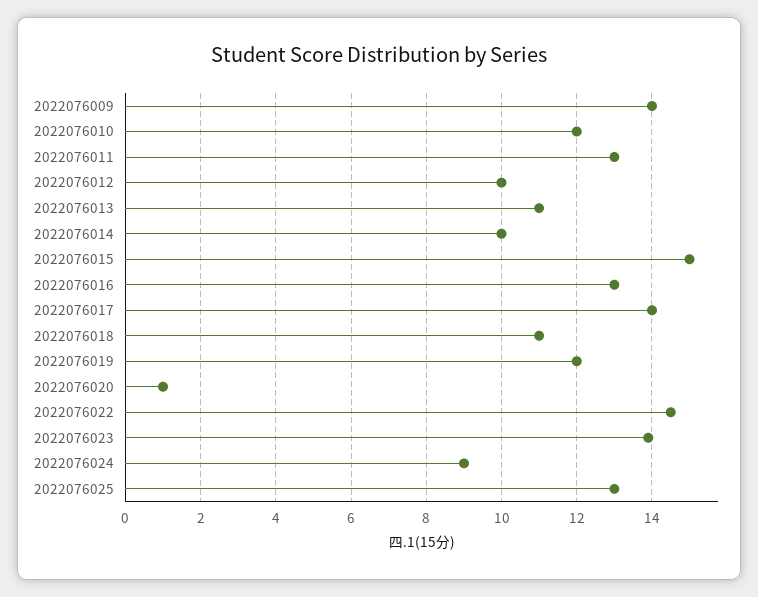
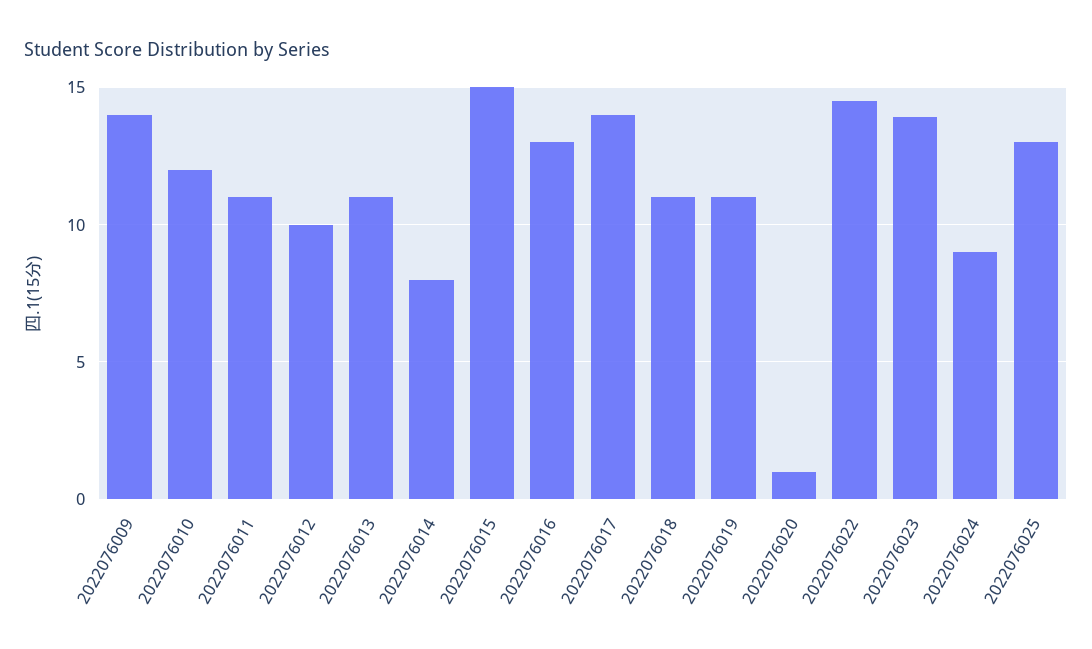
2022076011: 13 -> 11
2022076014: 10 -> 8
2022076019: 12 -> 11

